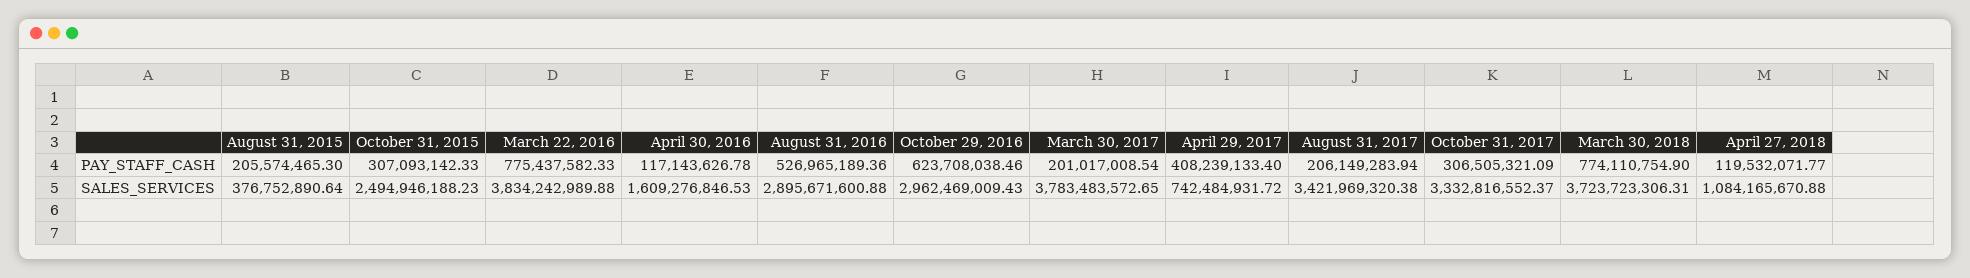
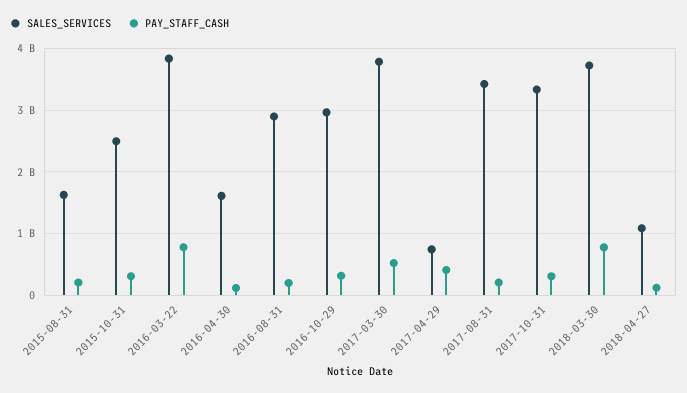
PAY_STAFF_CASH, August 31, 2016: 526965189.36 -> 200000000
PAY_STAFF_CASH, October 29, 2016: 623708038.46 -> 300000000
PAY_STAFF_CASH, March 30, 2017: 201017008.54 -> 500000000
SALES_SERVICES, August 31, 2015: 376752890.64 -> 1600000000

